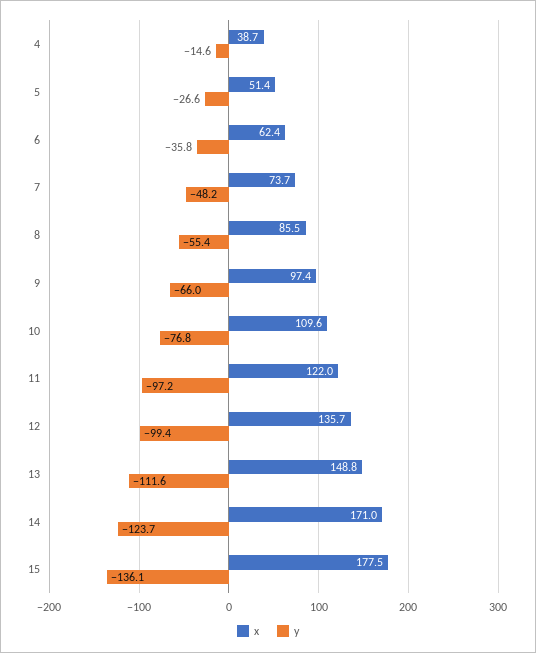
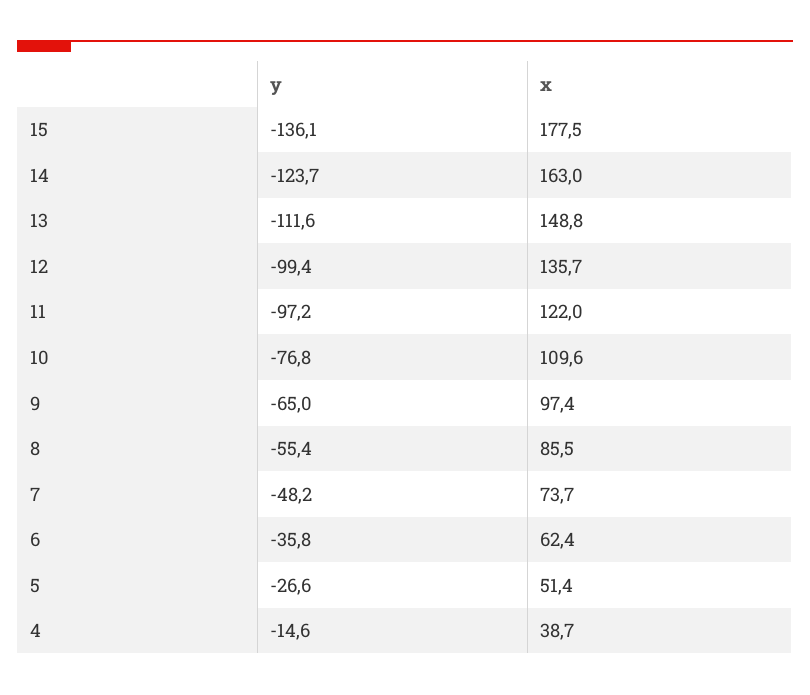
y, 9: -66 -> -65
x, 14: 171 -> 163

